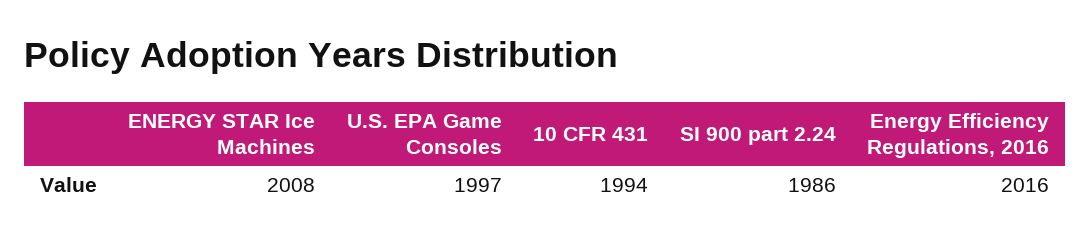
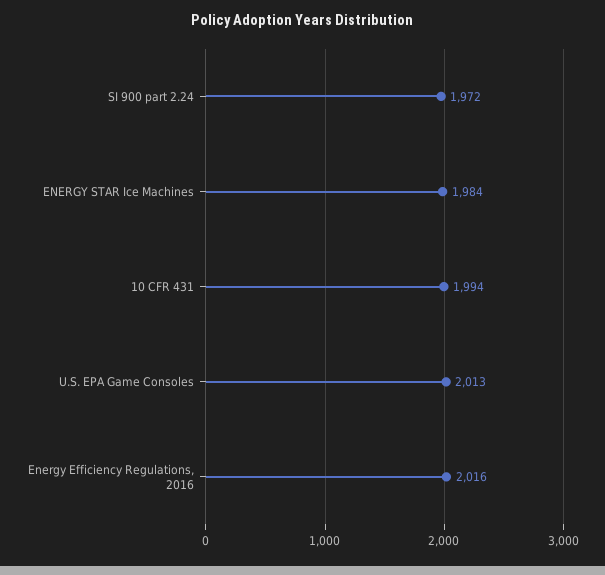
ENERGY STAR Ice Machines: 2008 -> 1984
U.S. EPA Game Consoles: 1997 -> 2013
SI 900 part 2.24: 1986 -> 1972

